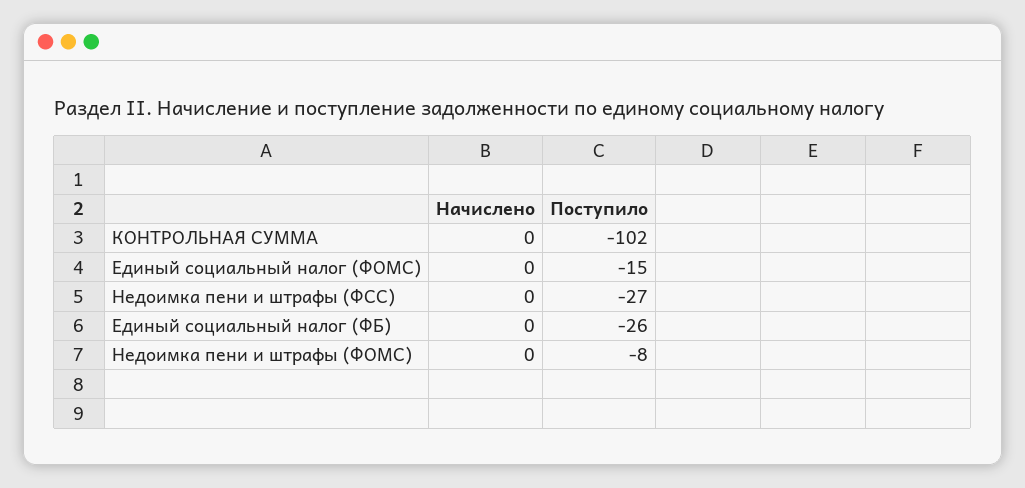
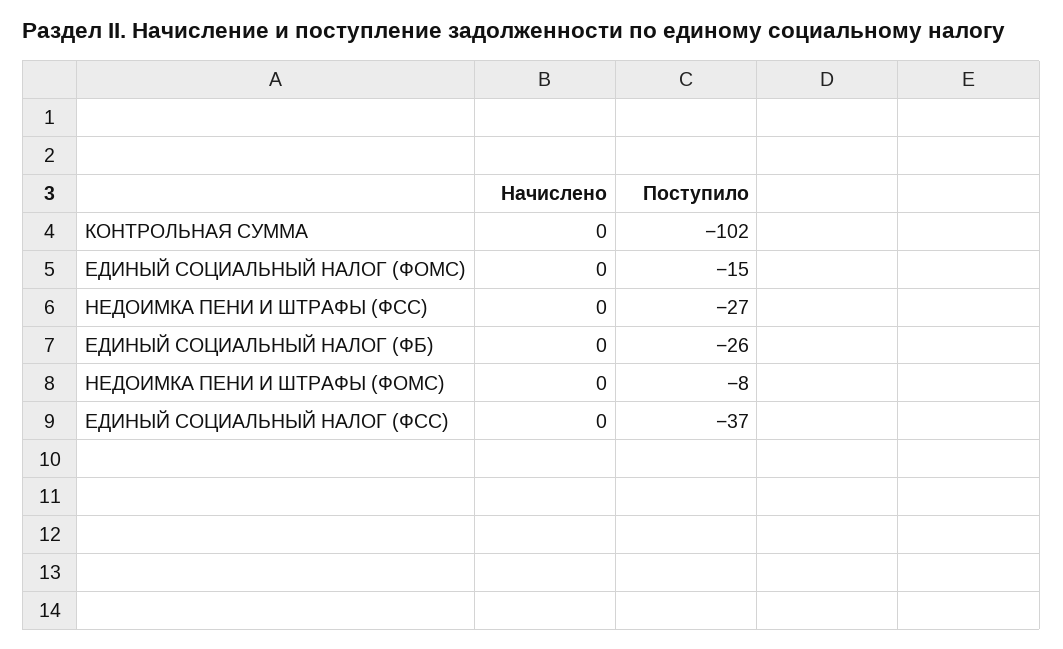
Начислено, ЕДИНЫЙ СОЦИАЛЬНЫЙ НАЛОГ (ФСС): none -> 0
Поступило, ЕДИНЫЙ СОЦИАЛЬНЫЙ НАЛОГ (ФСС): none -> -37

